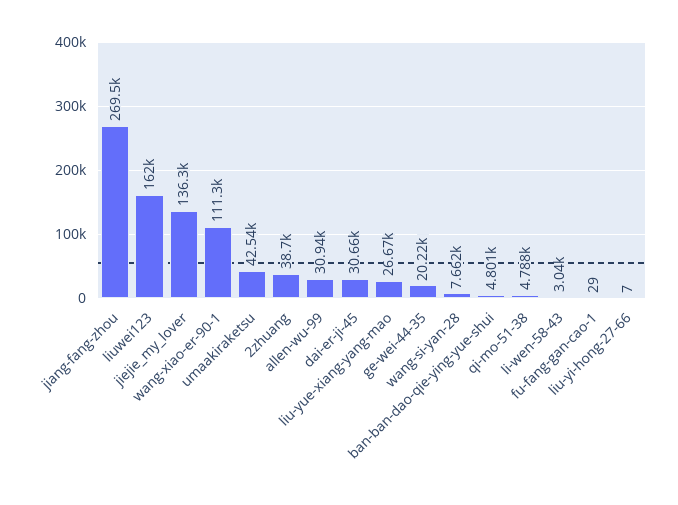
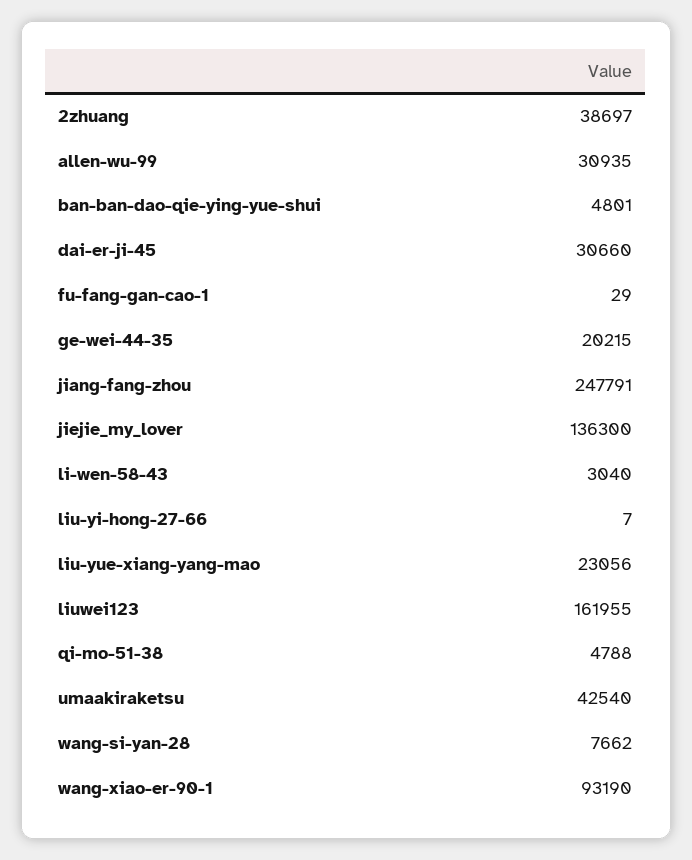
jiang-fang-zhou: 269500 -> 247791
wang-xiao-er-90-1: 111300 -> 93190
liu-yue-xiang-yang-mao: 26670 -> 23056

